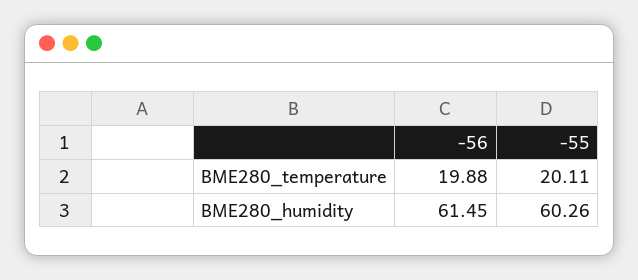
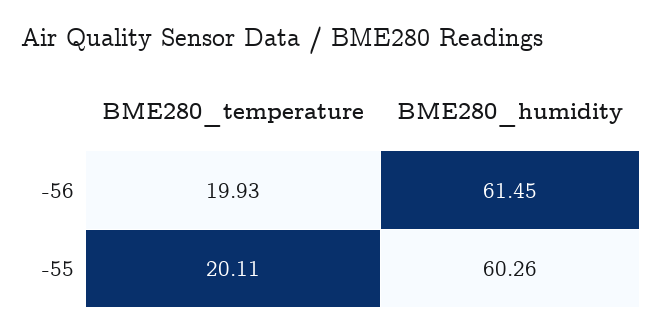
-56, BME280_temperature: 19.88 -> 19.93

